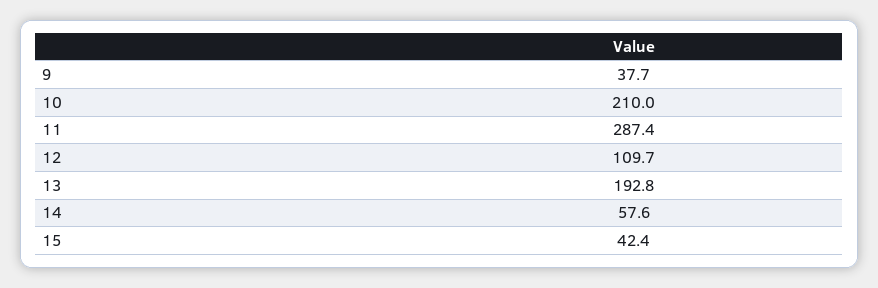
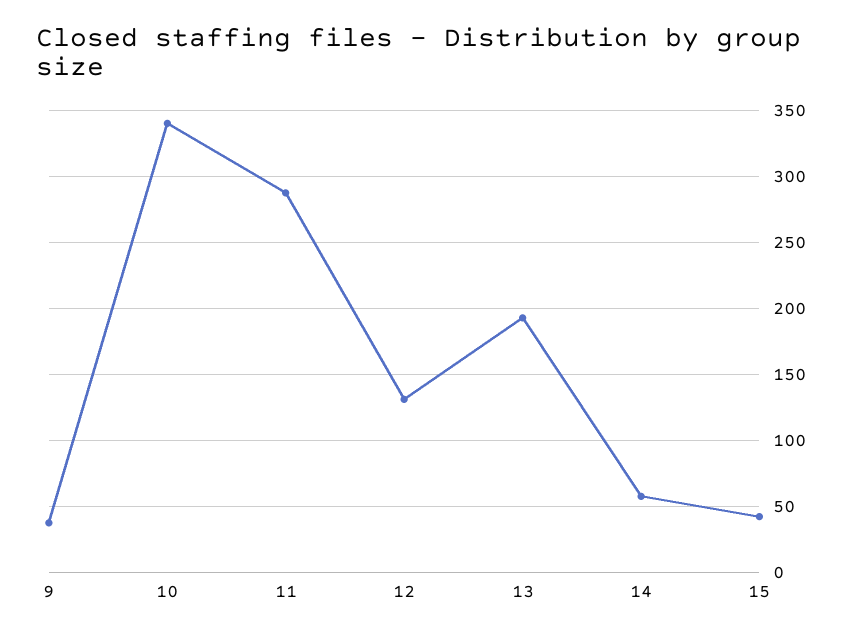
10: 210 -> 340
12: 109.7 -> 130

